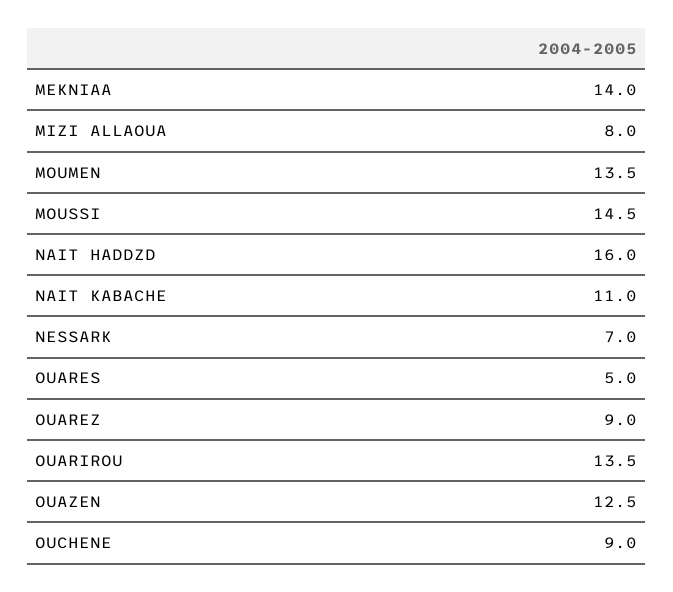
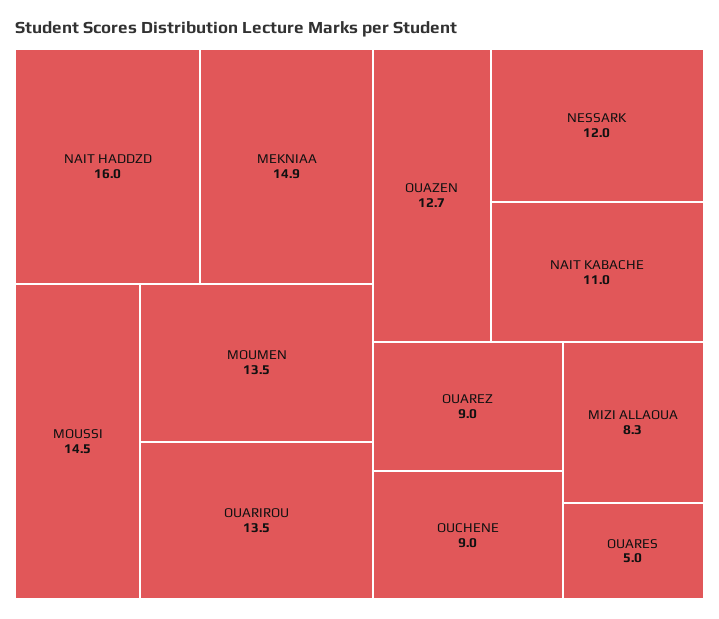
MEKNIAA: 14 -> 14.9
MIZI ALLAOUA: 8 -> 8.3
NESSARK: 7 -> 12
OUAZEN: 12.5 -> 12.7

